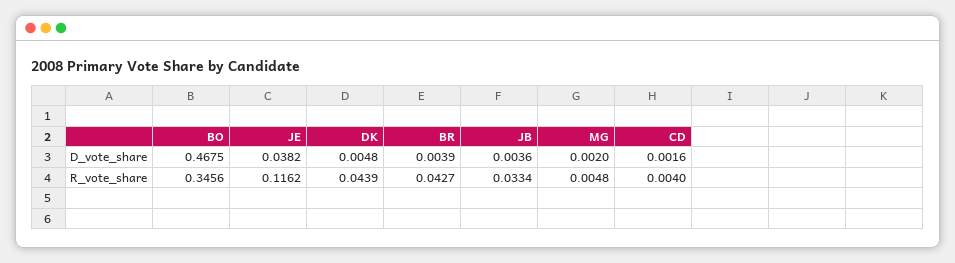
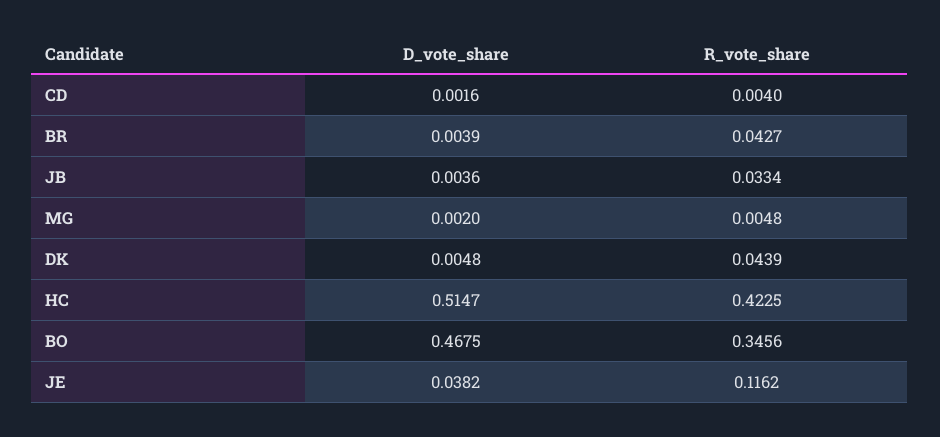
HC, D_vote_share: none -> 0.5147
HC, R_vote_share: none -> 0.4225

